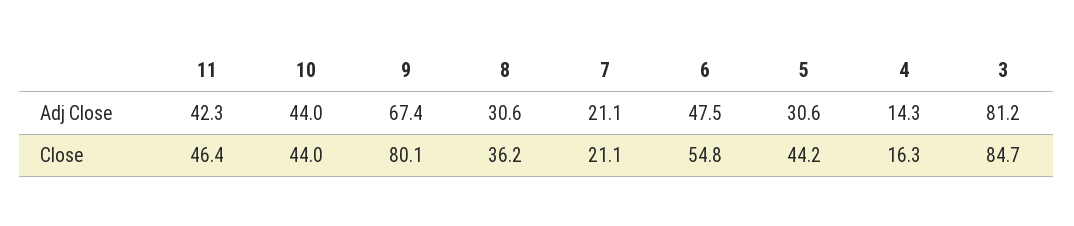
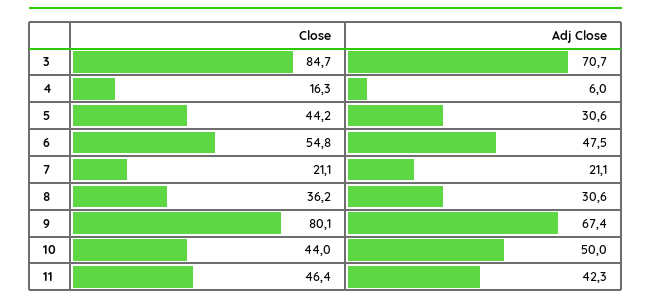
10, Adj Close: 44 -> 50
4, Adj Close: 14.3 -> 6
3, Adj Close: 81.2 -> 70.7

